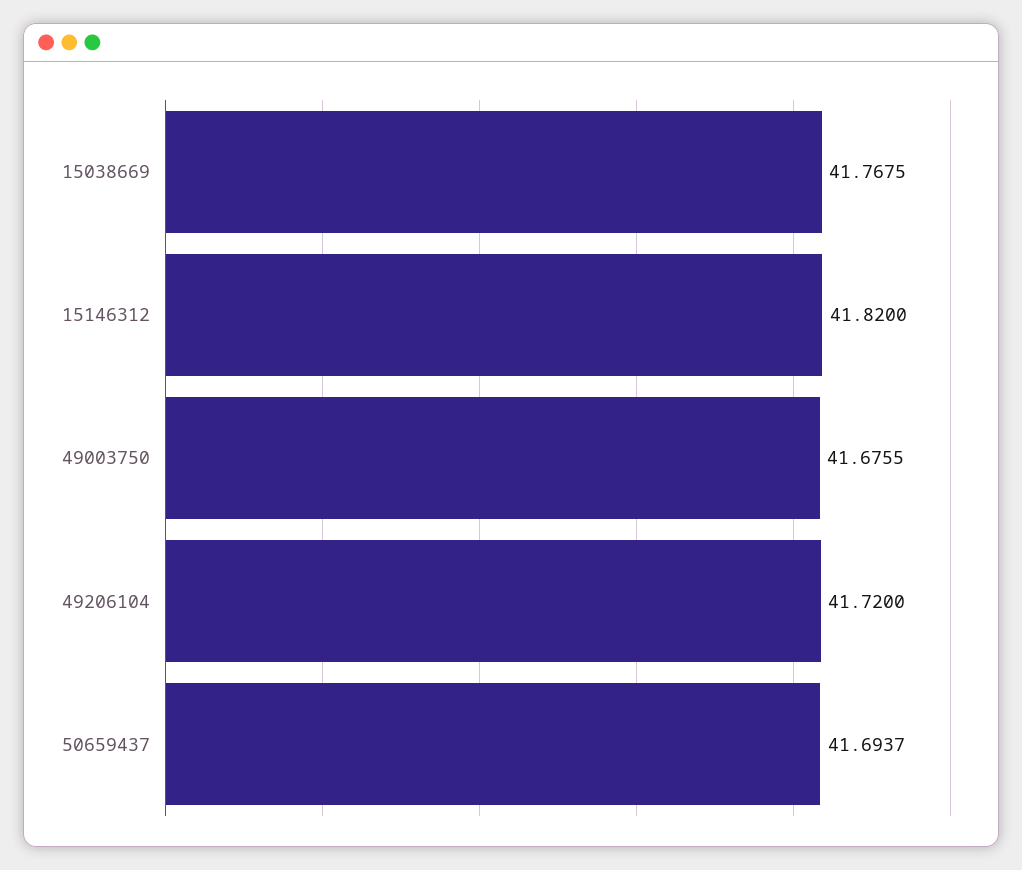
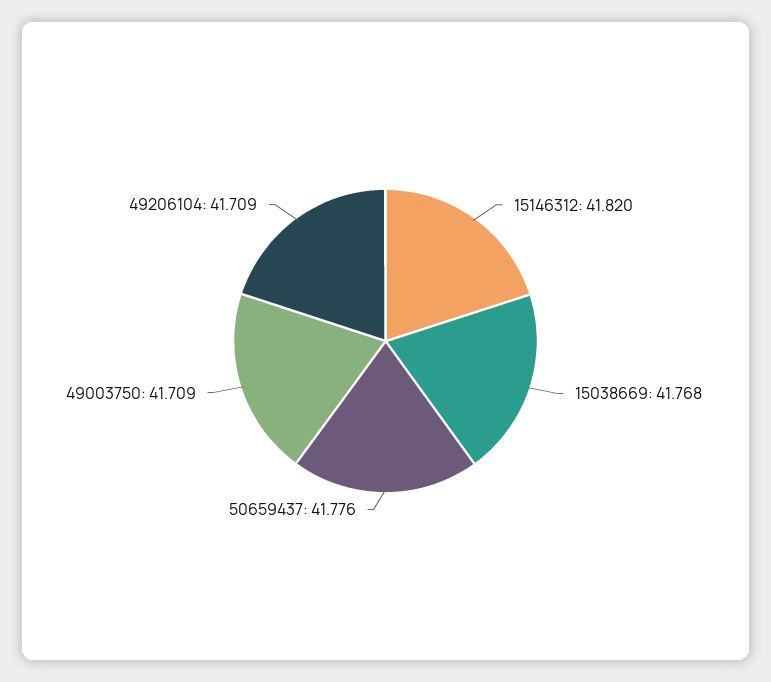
49003750: 41.6755 -> 41.709
49206104: 41.72 -> 41.709
50659437: 41.6937 -> 41.776

